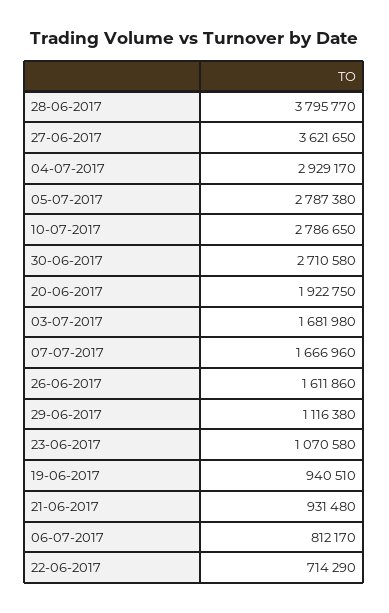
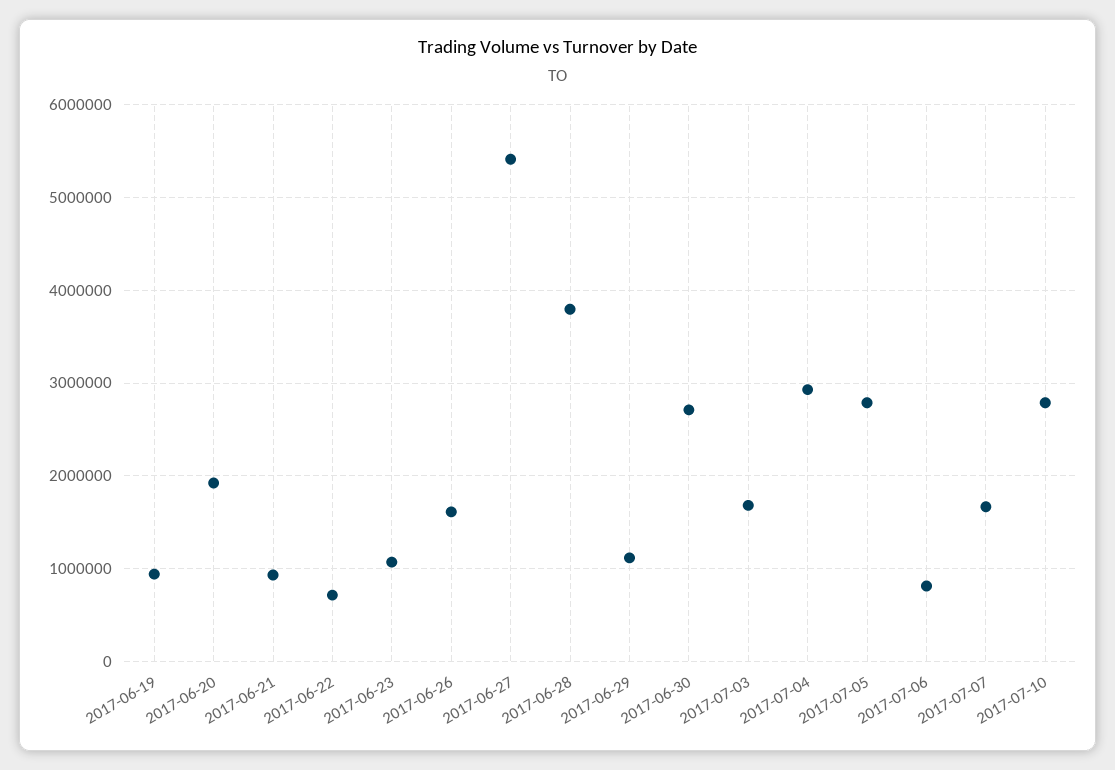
27-06-2017: 3621650 -> 5400000

